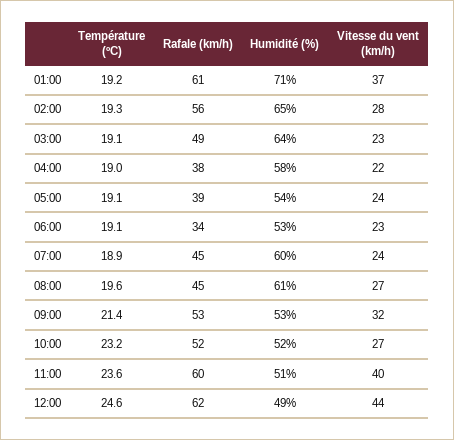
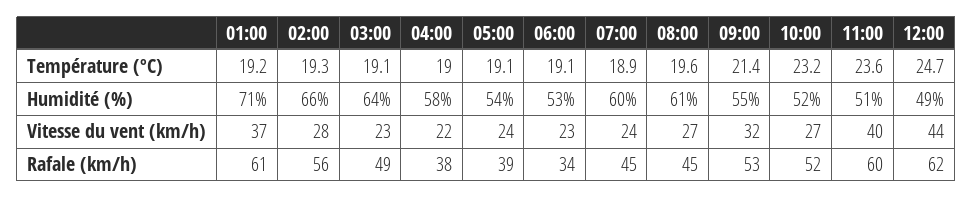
Humidité (%), 02:00: 65 -> 66
Humidité (%), 09:00: 53 -> 55
Température (ºC), 12:00: 24.6 -> 24.7

